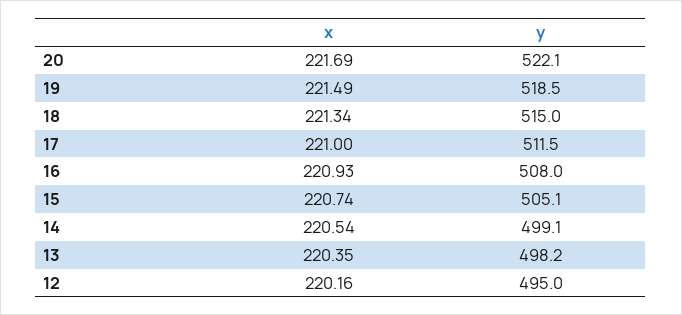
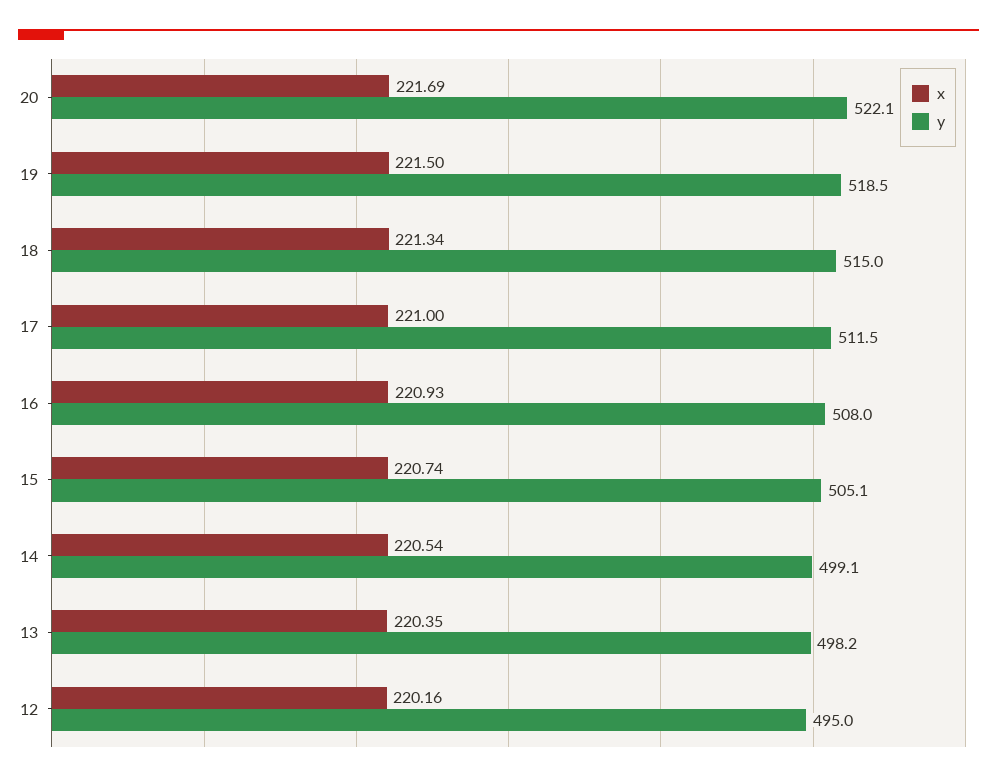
x, 19: 221.49 -> 221.5

